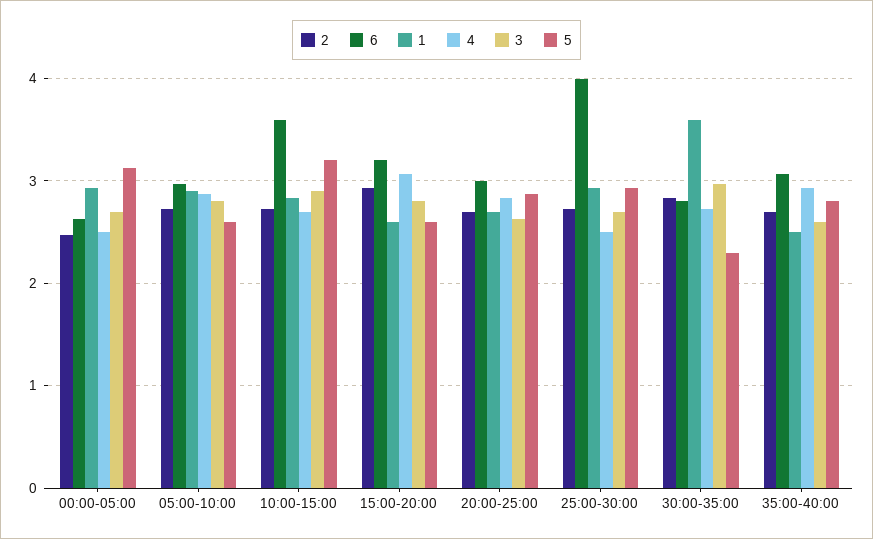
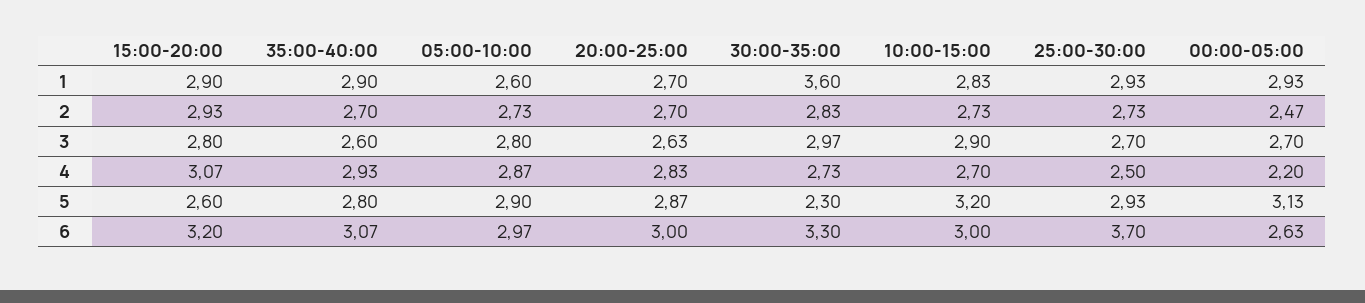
4, 00:00-05:00: 2.5 -> 2.2
1, 05:00-10:00: 2.9 -> 2.6
5, 05:00-10:00: 2.6 -> 2.9
6, 10:00-15:00: 3.6 -> 3
1, 15:00-20:00: 2.6 -> 2.9
6, 25:00-30:00: 4 -> 3.7
6, 30:00-35:00: 2.8 -> 3.3
1, 35:00-40:00: 2.5 -> 2.9

